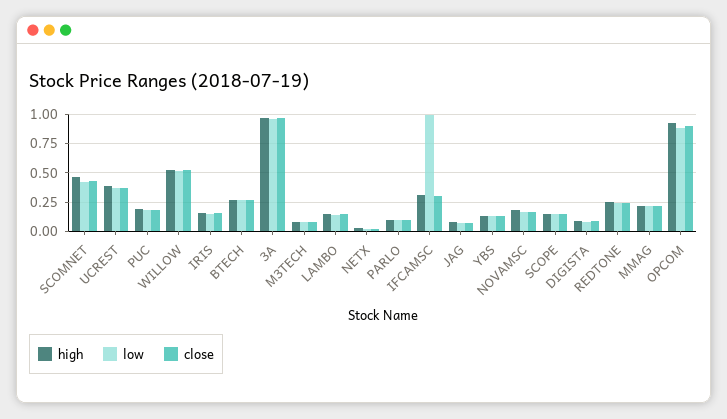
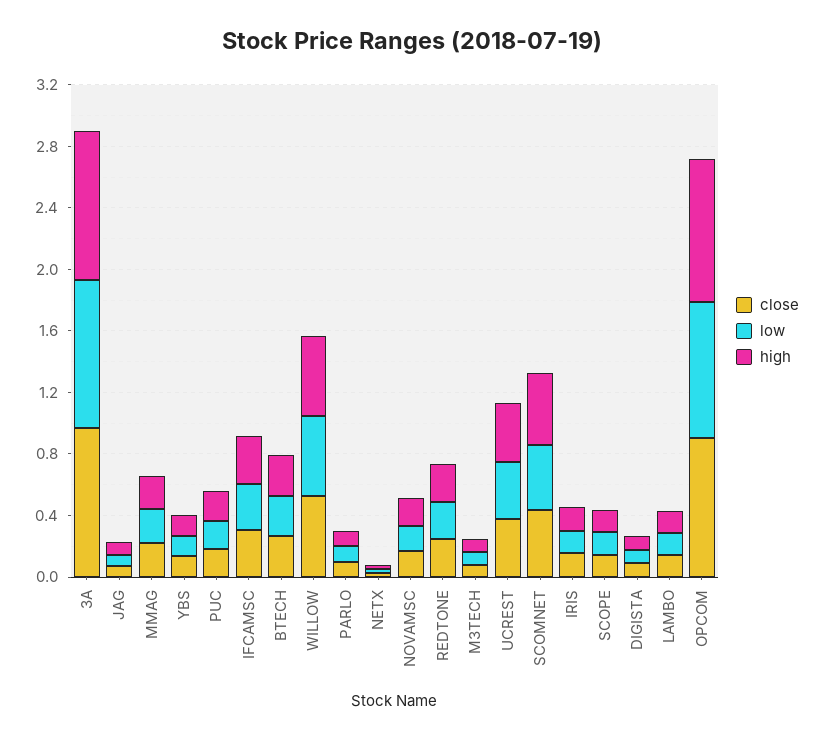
low, IFCAMSC: 1 -> 0.3

